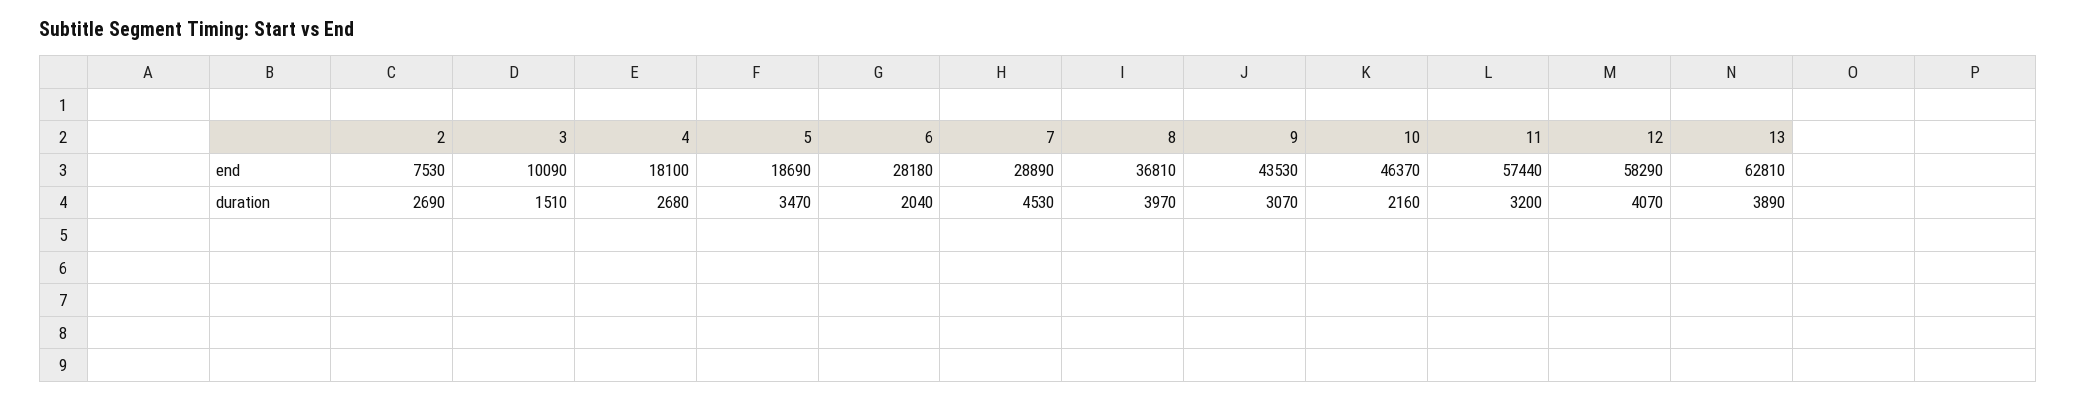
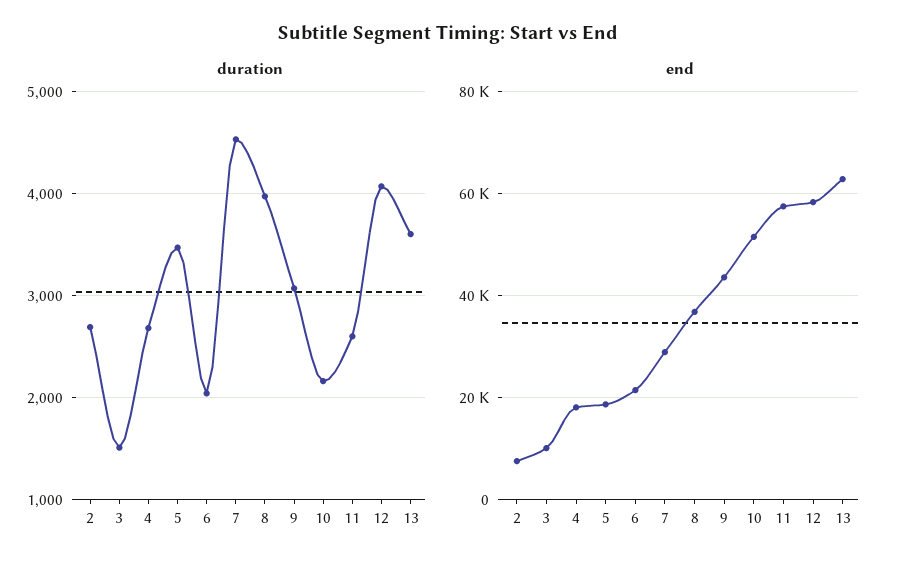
end, 6: 28180 -> 22000
end, 10: 46370 -> 52000
duration, 11: 3200 -> 2600
duration, 13: 3890 -> 3600

